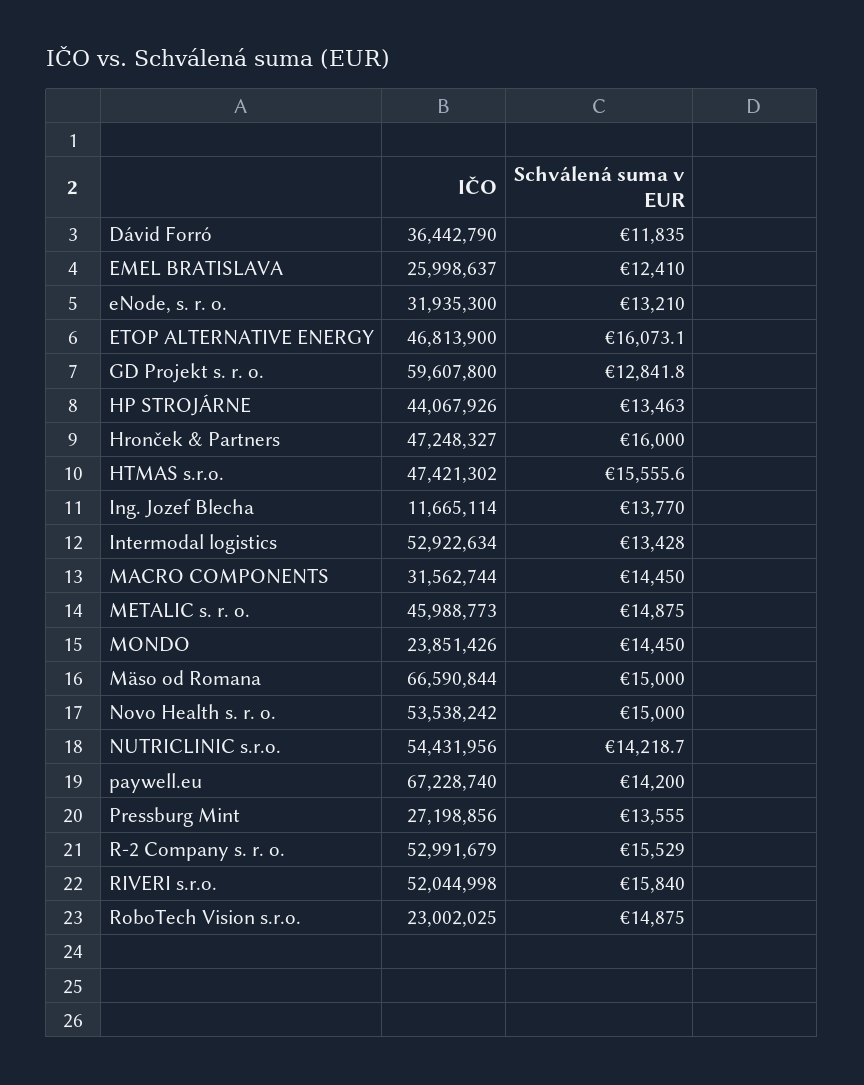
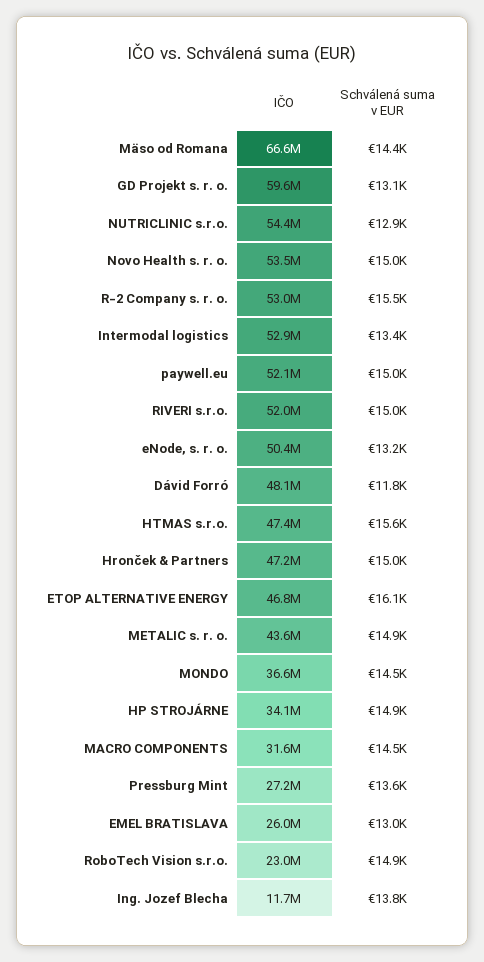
IČO, Dávid Forró: 36442790 -> 48100000
Schválená suma v EUR, EMEL BRATISLAVA: 12410 -> 13000
IČO, eNode, s. r. o.: 31935300 -> 50400000
Schválená suma v EUR, GD Projekt s. r. o.: 12841.8 -> 13100
IČO, HP STROJÁRNE: 44067926 -> 34100000
Schválená suma v EUR, HP STROJÁRNE: 13463 -> 14900
Schválená suma v EUR, Hronček & Partners: 16000 -> 15000
IČO, METALIC s. r. o.: 45988773 -> 43600000
IČO, MONDO: 23851426 -> 36600000
Schválená suma v EUR, Mäso od Romana: 15000 -> 14400
Schválená suma v EUR, NUTRICLINIC s.r.o.: 14218.7 -> 12900
IČO, paywell.eu: 67228740 -> 52100000
Schválená suma v EUR, paywell.eu: 14200 -> 15000
Schválená suma v EUR, RIVERI s.r.o.: 15840 -> 15000

